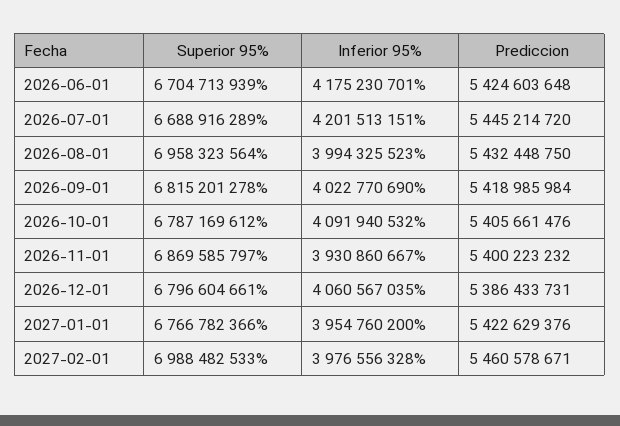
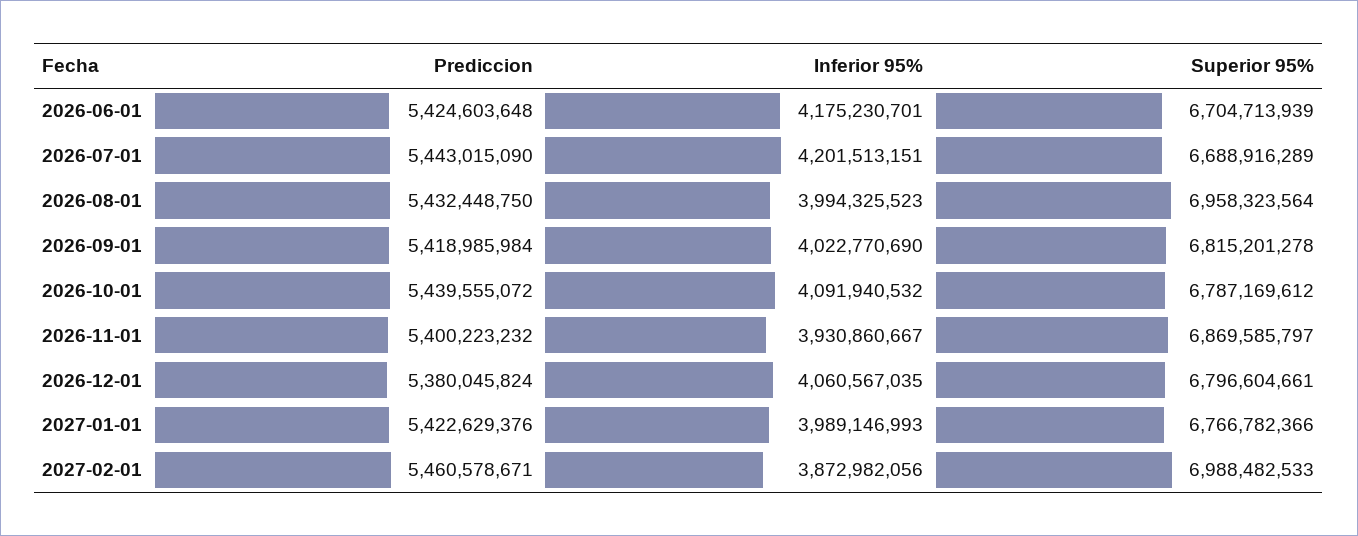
Prediccion, 2026-07-01: 5445214720 -> 5443015090
Prediccion, 2026-10-01: 5405661476 -> 5439555072
Prediccion, 2026-12-01: 5386433731 -> 5380045824
Inferior 95%, 2027-01-01: 3954760200 -> 3989146993
Inferior 95%, 2027-02-01: 3976556328 -> 3872982056

